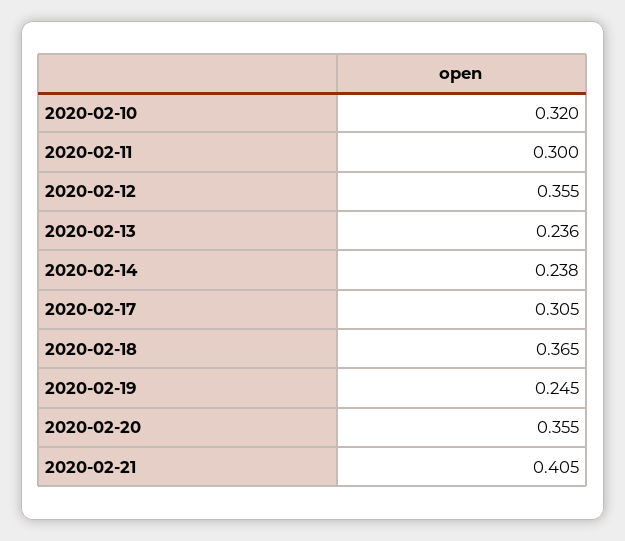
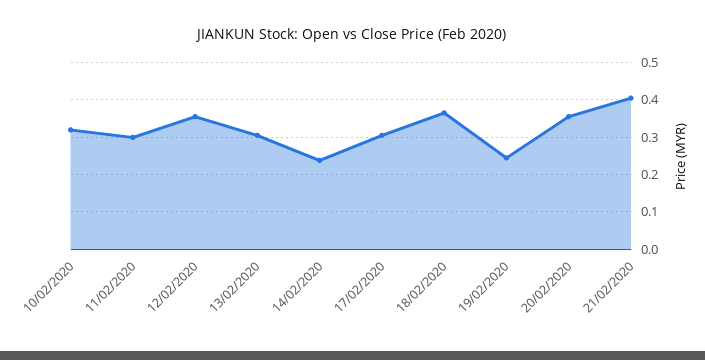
2020-02-13: 0.236 -> 0.3

